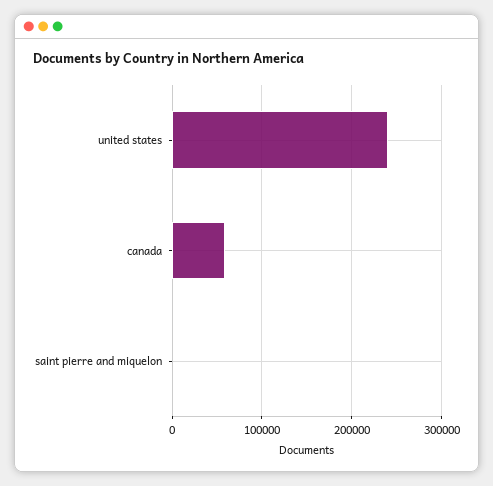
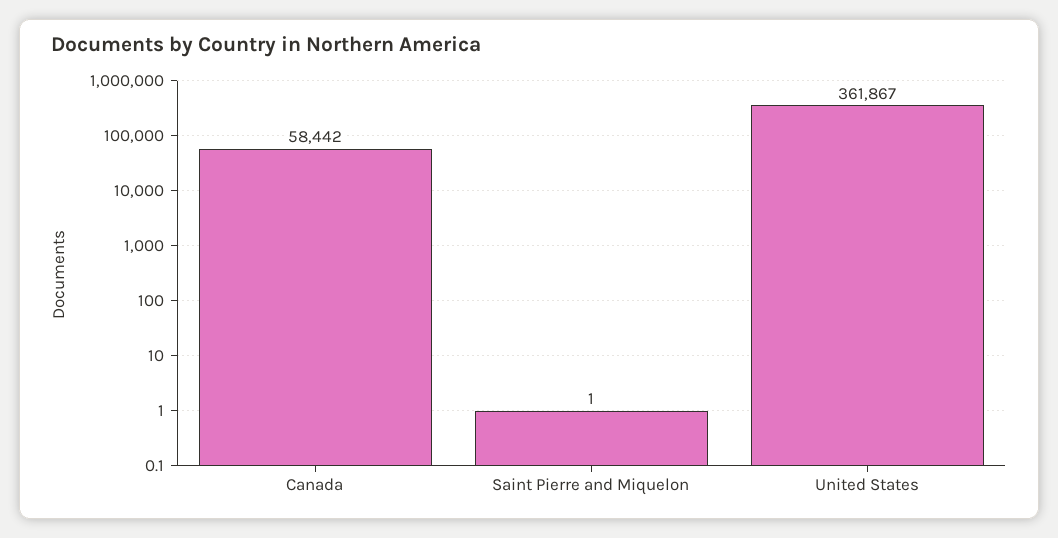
united states: 240000 -> 361867

